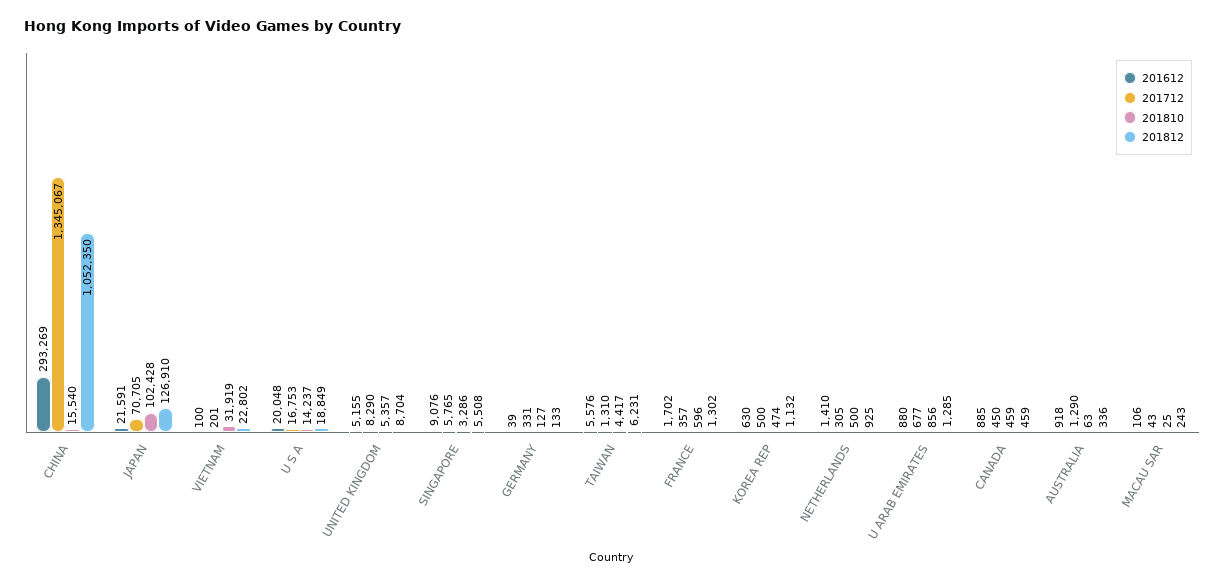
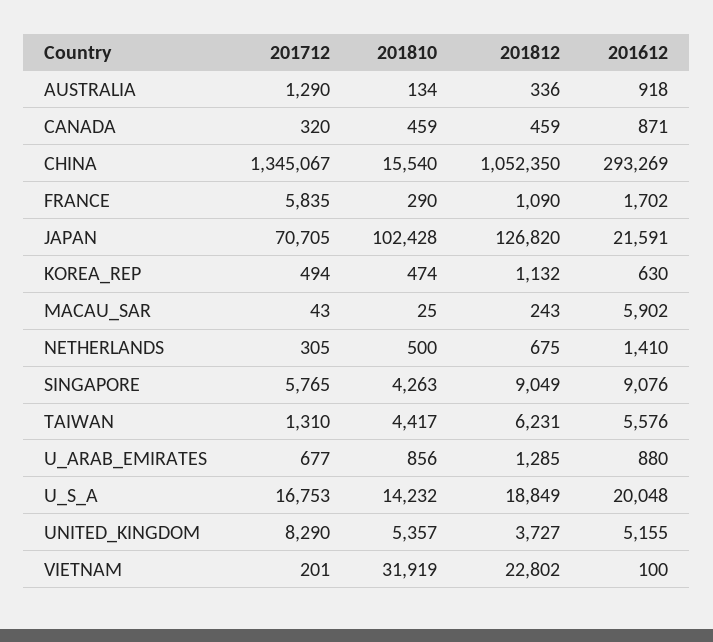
201812, JAPAN: 126910 -> 126820
201810, U S A: 14237 -> 14232
201812, UNITED KINGDOM: 8704 -> 3727
201810, SINGAPORE: 3286 -> 4263
201812, SINGAPORE: 5508 -> 9049
201612, GERMANY: 39 -> none
201712, GERMANY: 331 -> none
201810, GERMANY: 127 -> none
201812, GERMANY: 133 -> none
201712, FRANCE: 357 -> 5835
201810, FRANCE: 596 -> 290
201812, FRANCE: 1302 -> 1090
201712, KOREA REP: 500 -> 494
201812, NETHERLANDS: 925 -> 675
201612, CANADA: 885 -> 871
201712, CANADA: 450 -> 320
201810, AUSTRALIA: 63 -> 134
201612, MACAU SAR: 106 -> 5902

